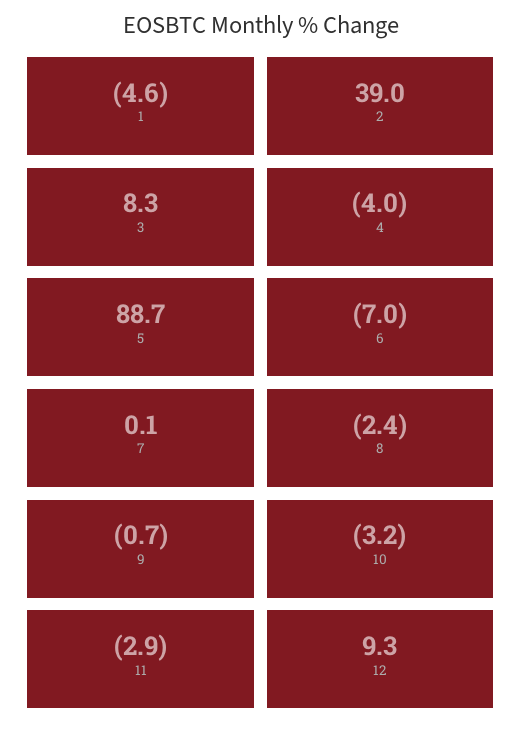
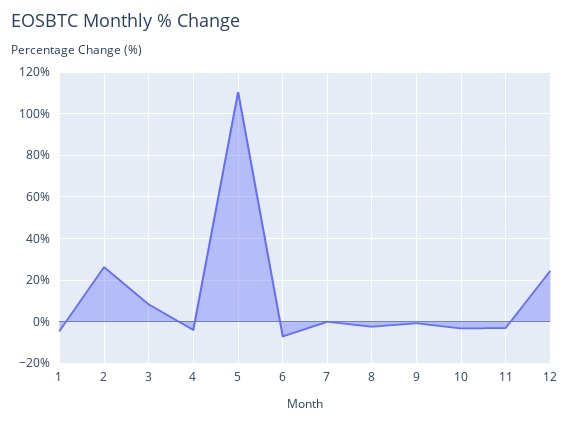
2: 39 -> 25
5: 88.7 -> 110
12: 9.3 -> 25

